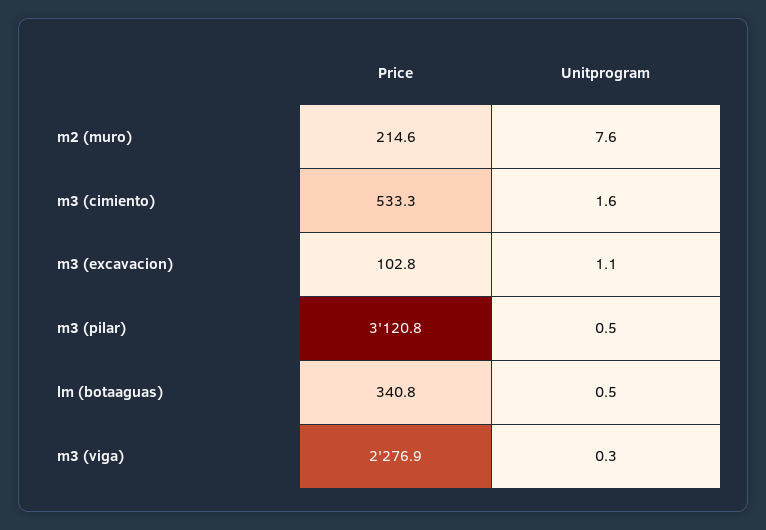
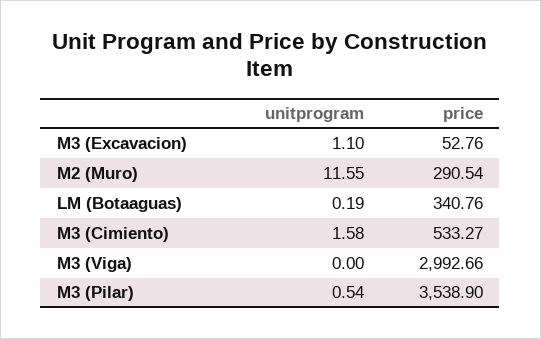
Price, m2 (muro): 214.6 -> 290.54
Unitprogram, m2 (muro): 7.6 -> 11.55
Price, m3 (excavacion): 102.8 -> 52.76
Price, m3 (pilar): 3120.8 -> 3538.9
Unitprogram, lm (botaaguas): 0.5 -> 0.19
Price, m3 (viga): 2276.9 -> 2992.66
Unitprogram, m3 (viga): 0.3 -> 0

